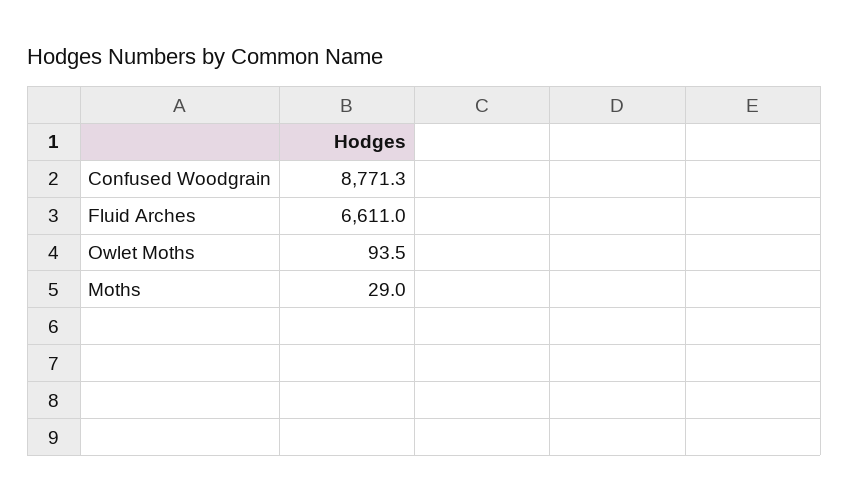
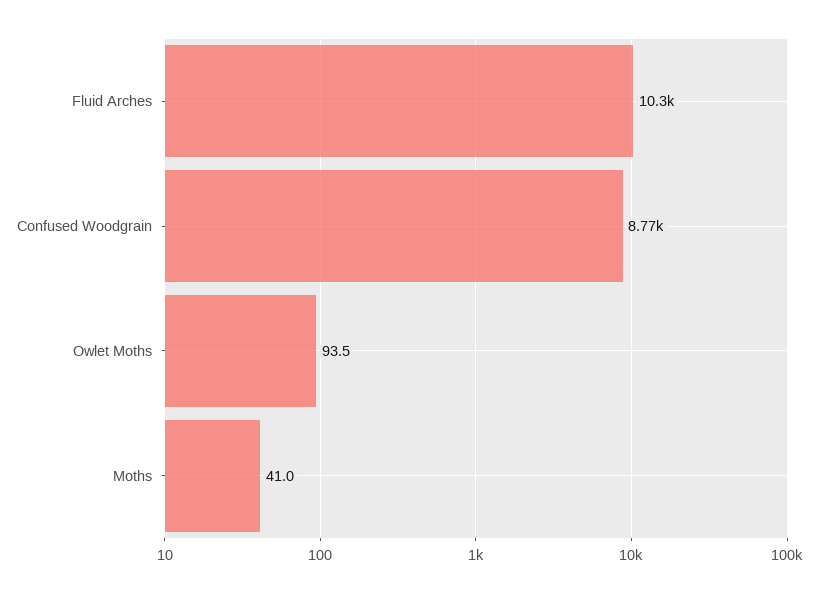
Fluid Arches: 6611 -> 10300
Moths: 29 -> 41

